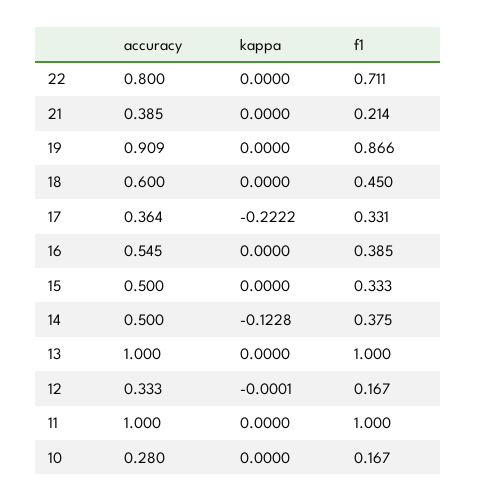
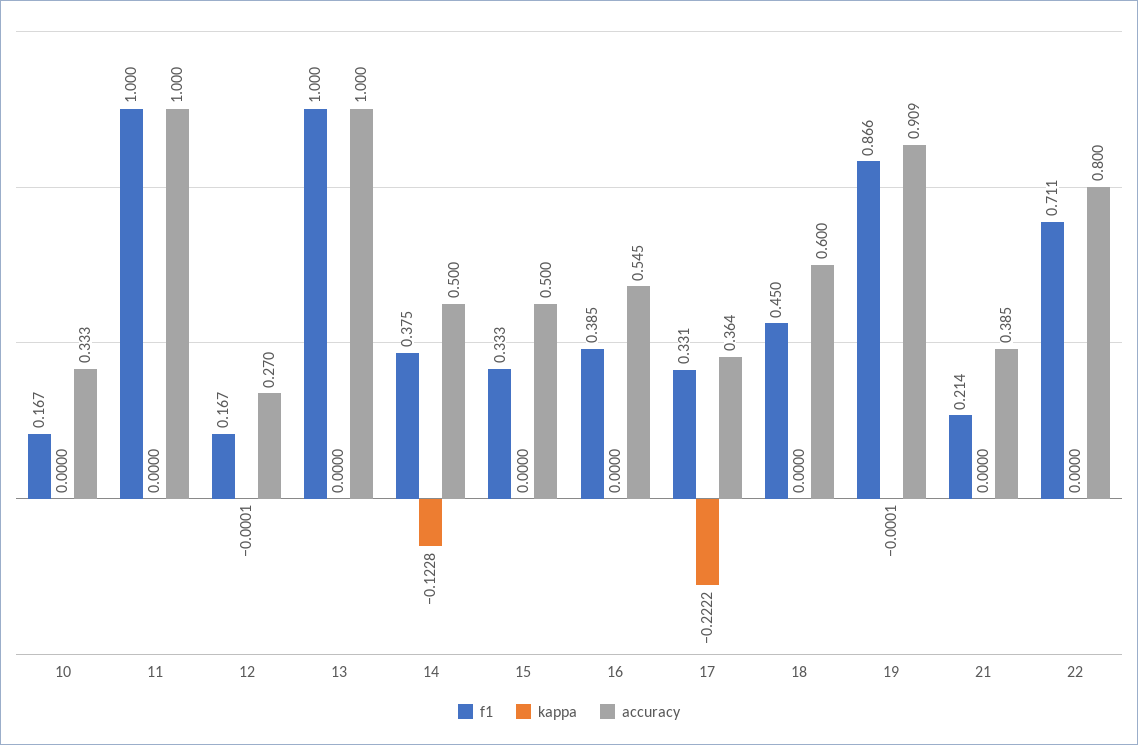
kappa, 19: 0 -> -0.0001
accuracy, 12: 0.333 -> 0.27
accuracy, 10: 0.28 -> 0.333

